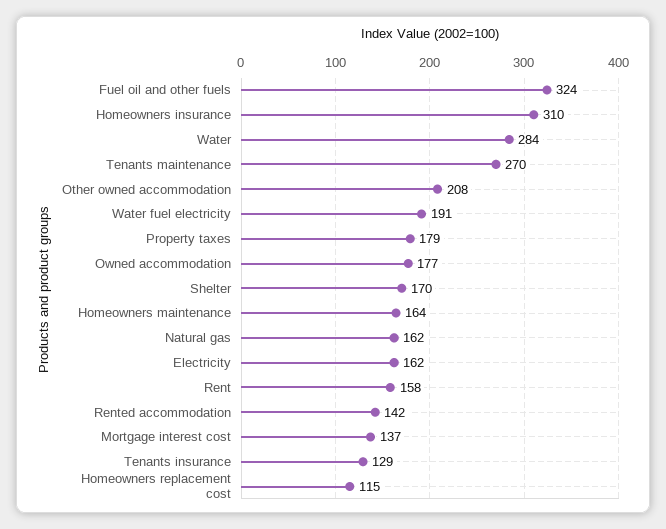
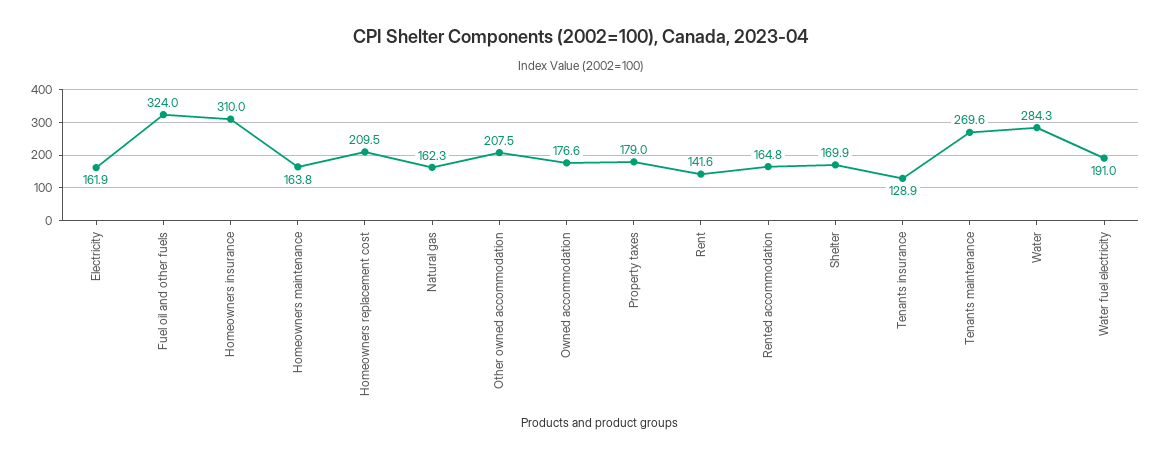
Rent: 158 -> 141.6
Rented accommodation: 142 -> 164.8
Mortgage interest cost: 137 -> none
Homeowners replacement cost: 115 -> 209.5

